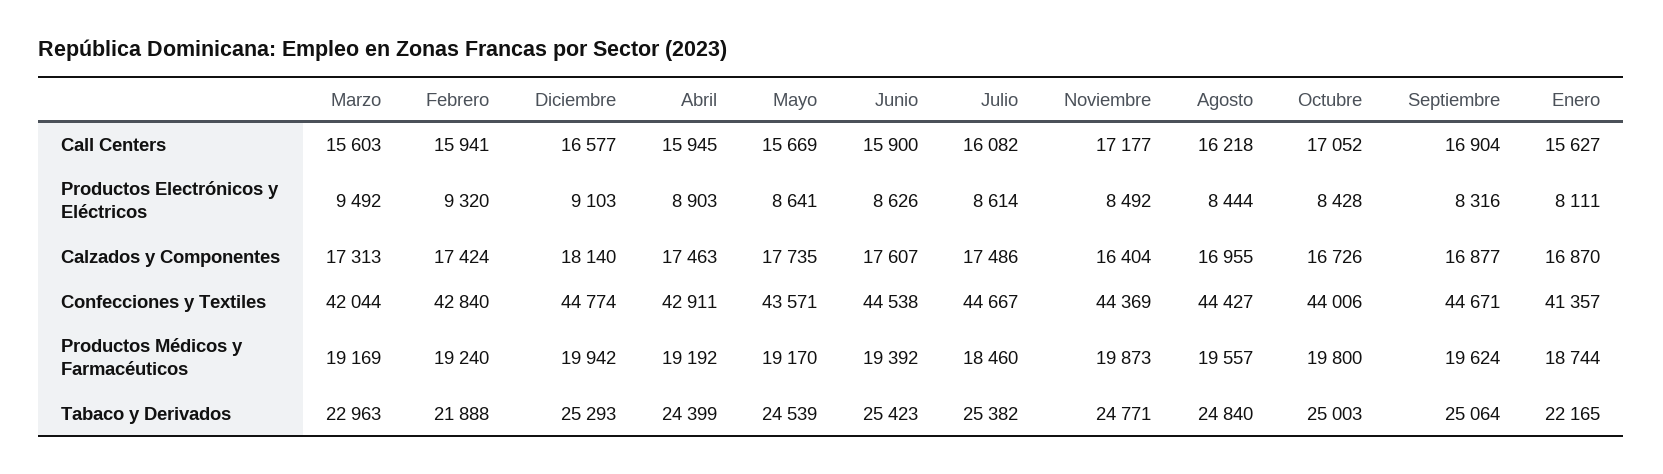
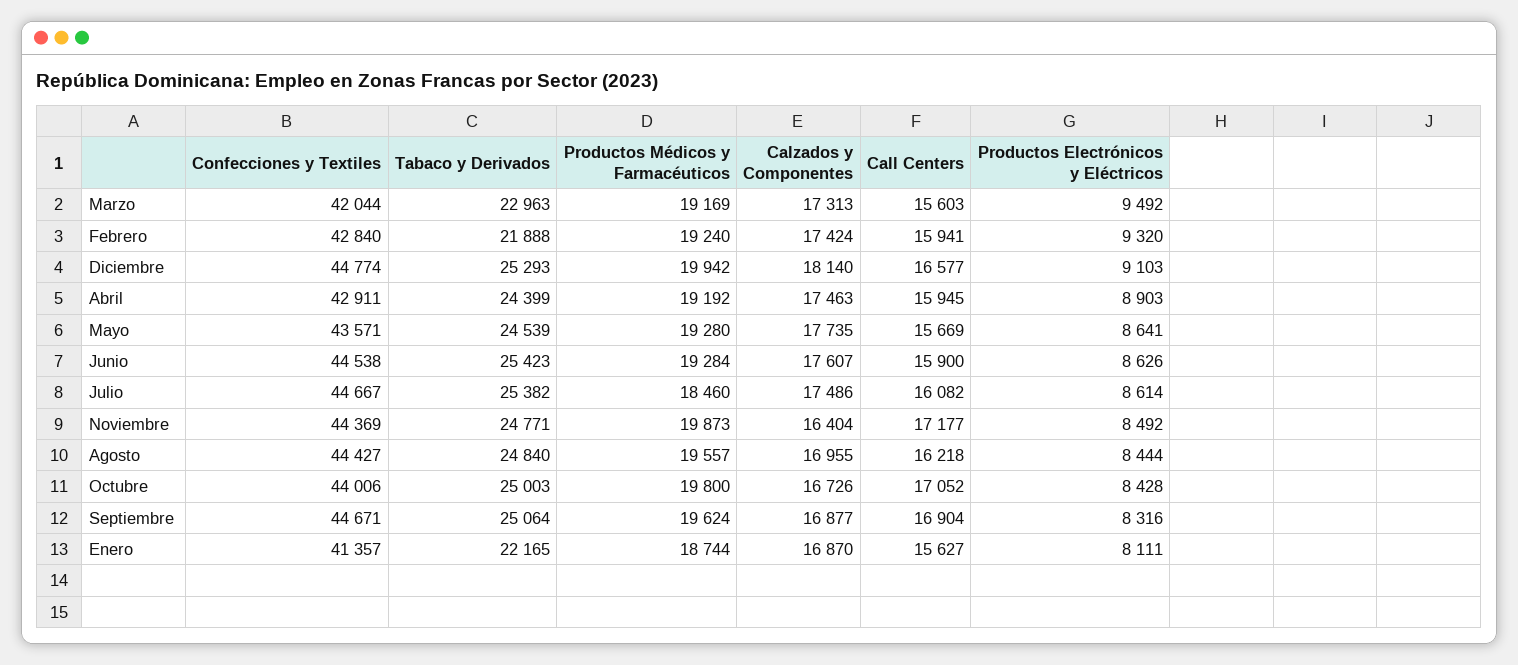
Mayo, Productos Médicos y Farmacéuticos: 19170 -> 19280
Junio, Productos Médicos y Farmacéuticos: 19392 -> 19284

